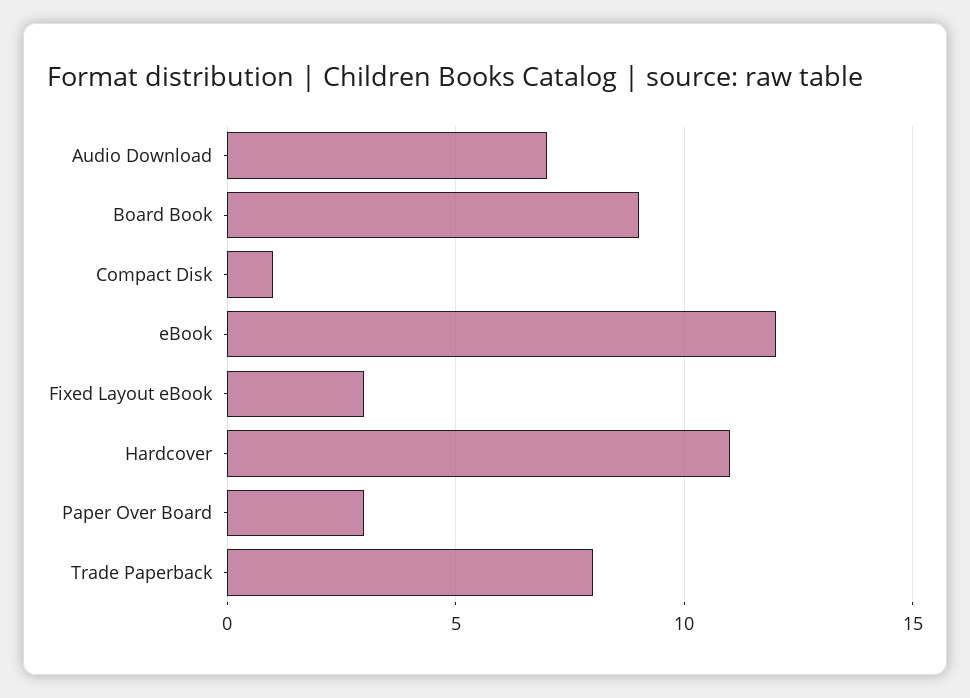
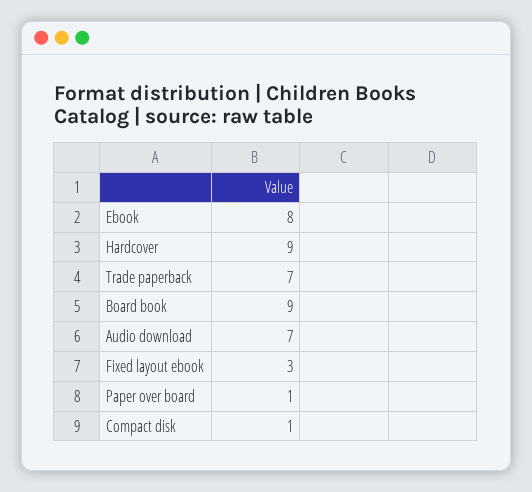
eBook: 12 -> 8
Hardcover: 11 -> 9
Paper Over Board: 3 -> 1
Trade Paperback: 8 -> 7

